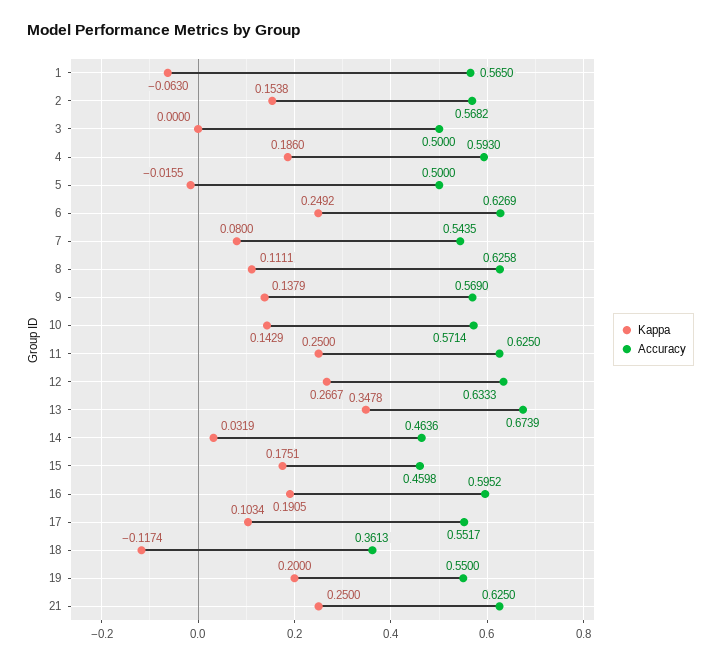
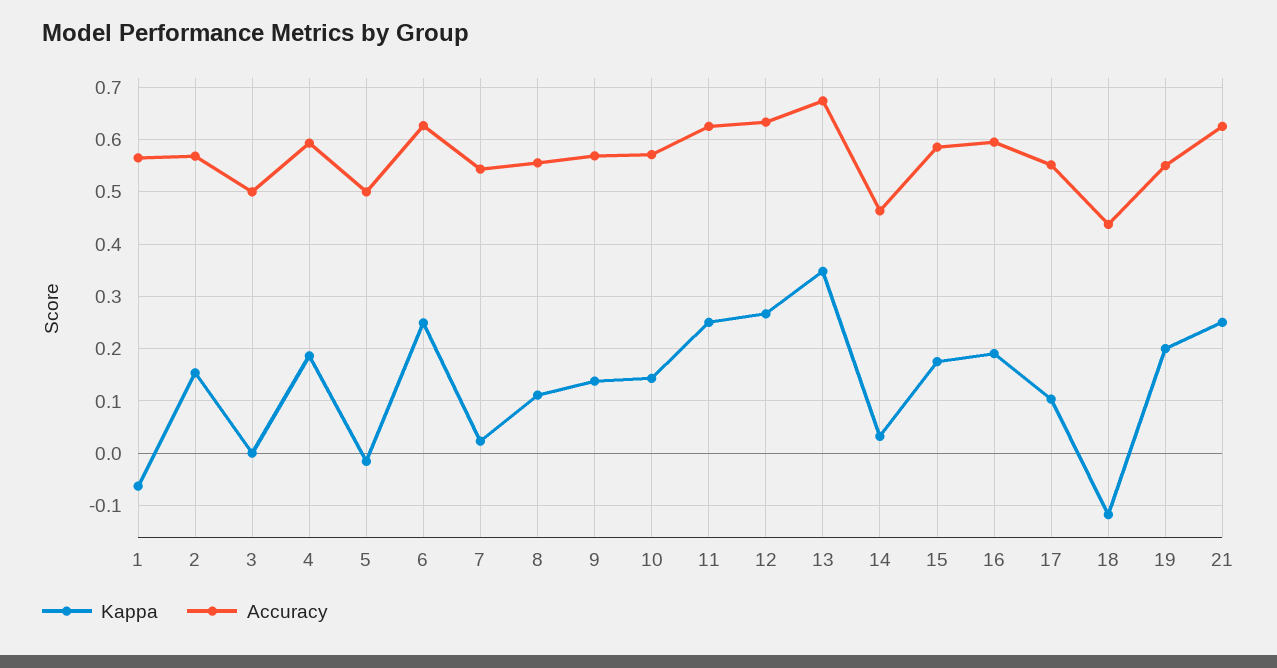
Kappa, 7: 0.08 -> 0.02
Accuracy, 8: 0.6258 -> 0.56
Accuracy, 15: 0.4598 -> 0.58
Accuracy, 18: 0.3613 -> 0.44

